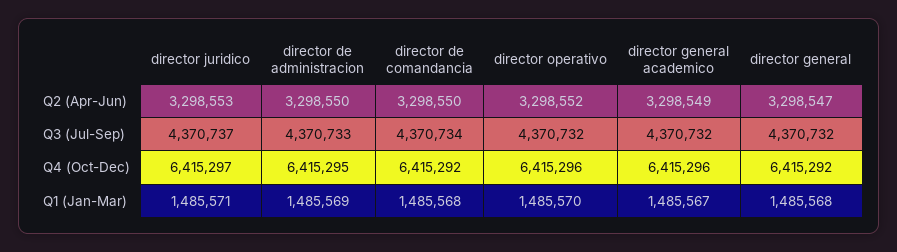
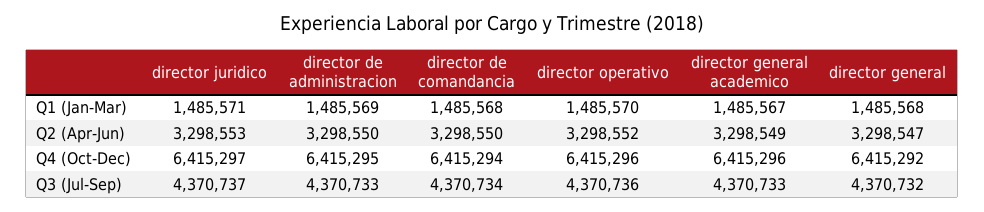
director operativo, Q3 (Jul-Sep): 4370732 -> 4370736
director general academico, Q3 (Jul-Sep): 4370732 -> 4370733
director de comandancia, Q4 (Oct-Dec): 6415292 -> 6415294

